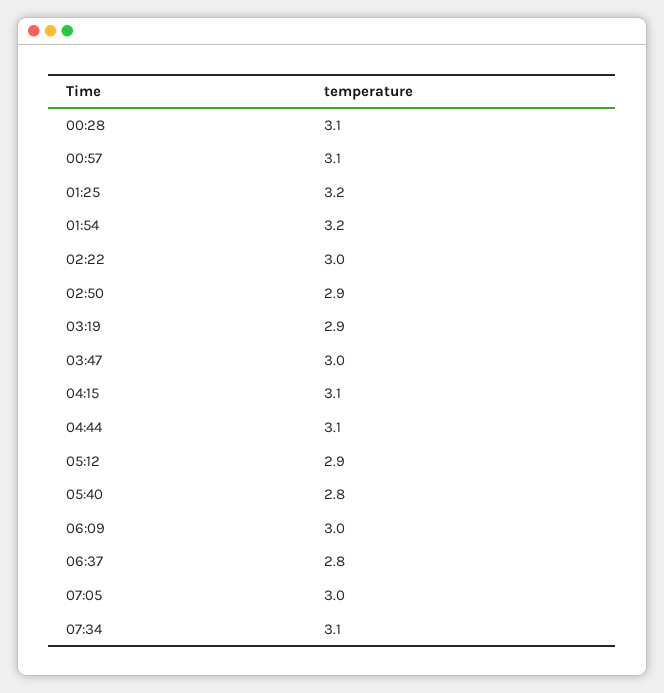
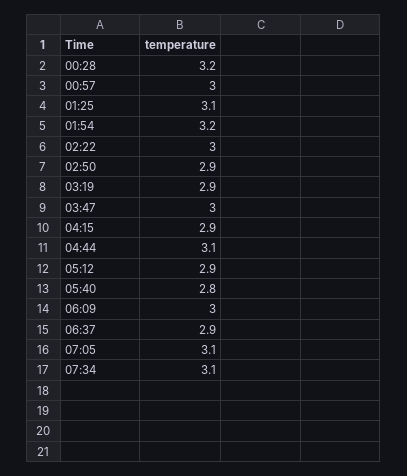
00:28: 3.1 -> 3.2
00:57: 3.1 -> 3
01:25: 3.2 -> 3.1
04:15: 3.1 -> 2.9
06:37: 2.8 -> 2.9
07:05: 3 -> 3.1

